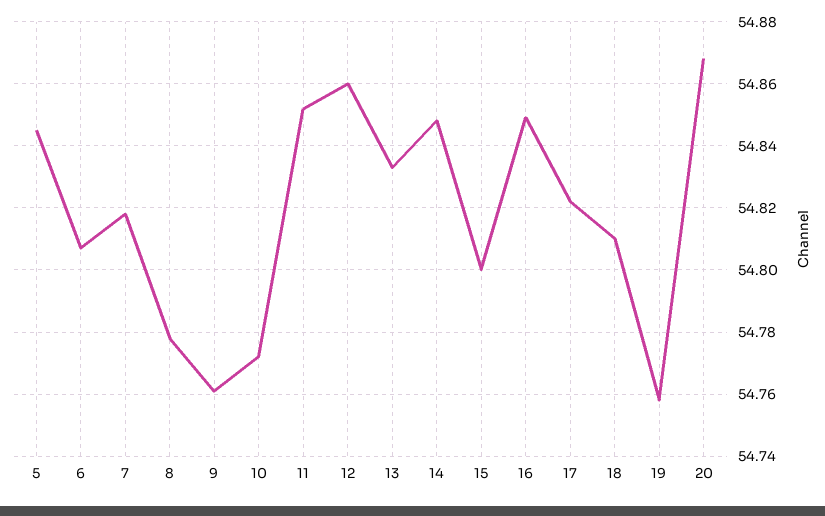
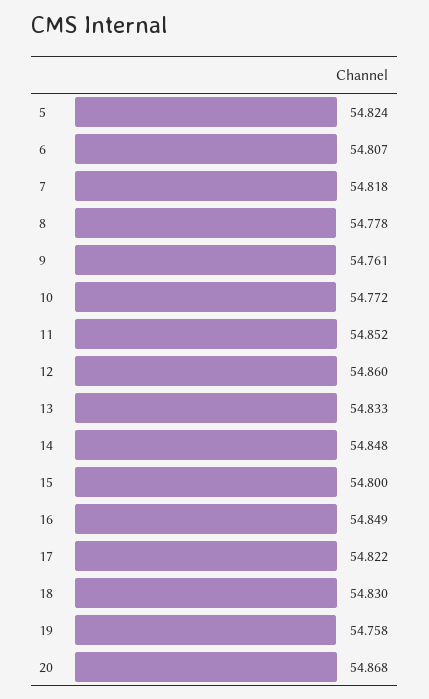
5: 54.845 -> 54.824
18: 54.81 -> 54.83

